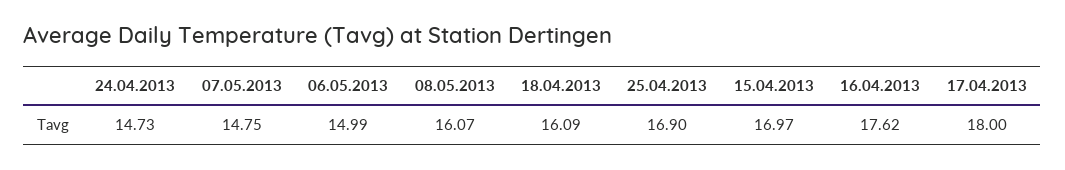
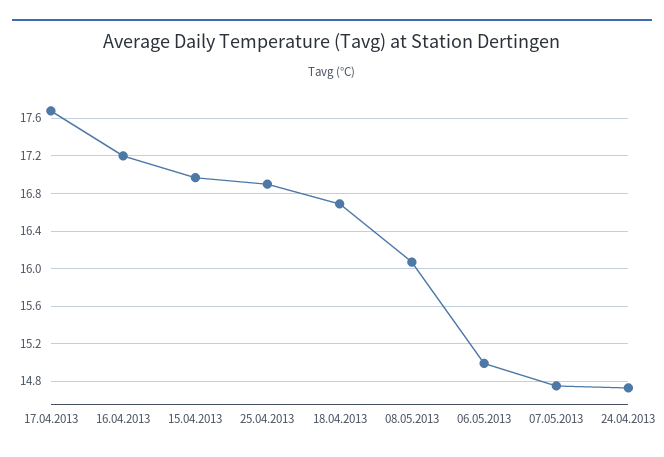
18.04.2013: 16.09 -> 16.7
16.04.2013: 17.62 -> 17.2
17.04.2013: 18 -> 17.7

